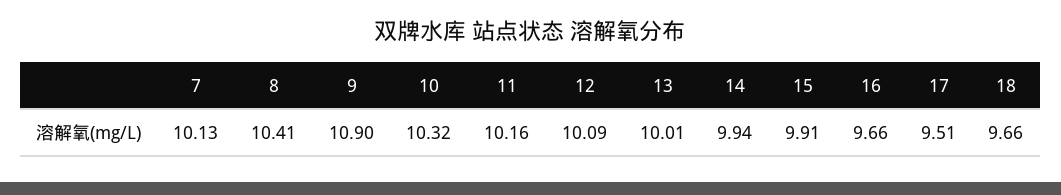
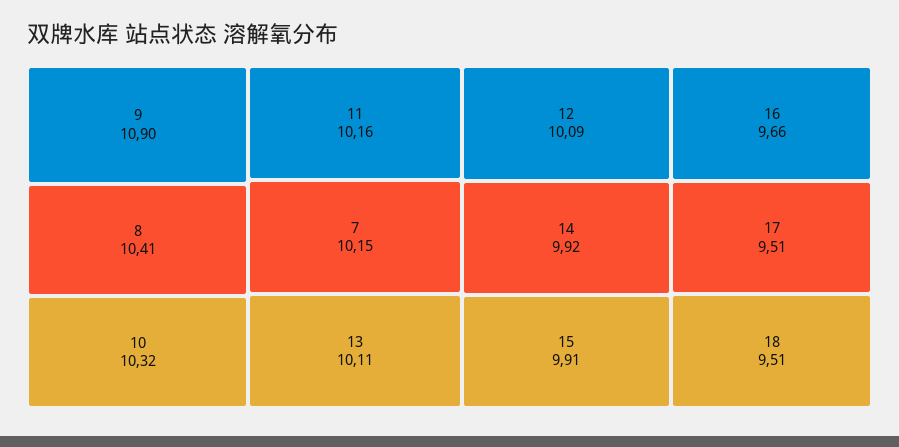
7: 10.13 -> 10.15
13: 10.01 -> 10.11
14: 9.94 -> 9.92
18: 9.66 -> 9.51

